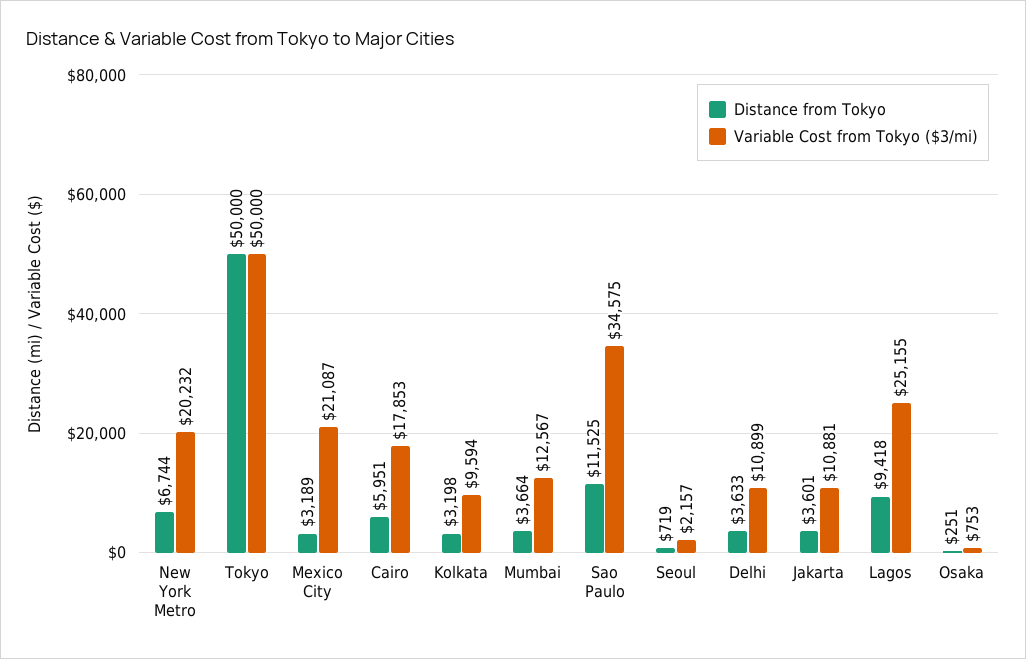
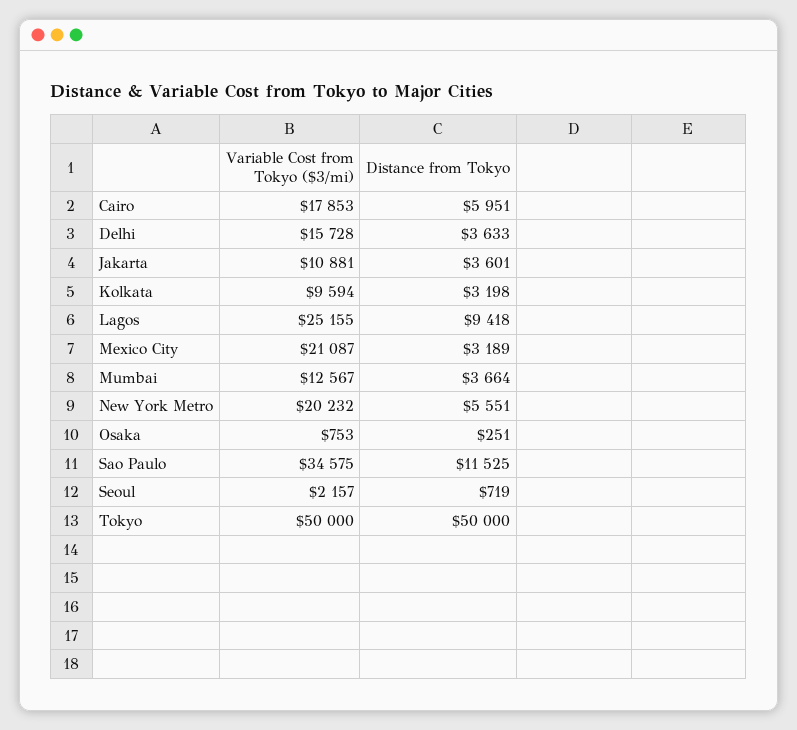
Distance from Tokyo, New York Metro: 6744 -> 5551
Variable Cost from Tokyo ($3/mi), Delhi: 10899 -> 15728

